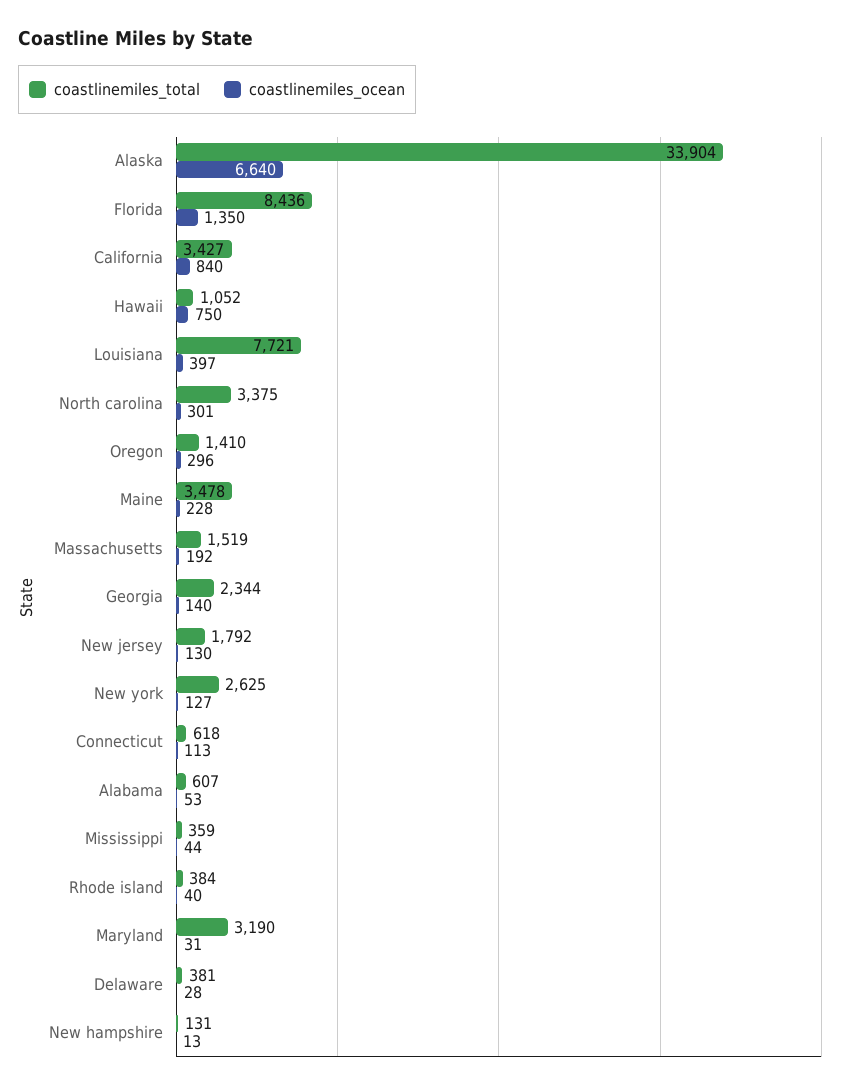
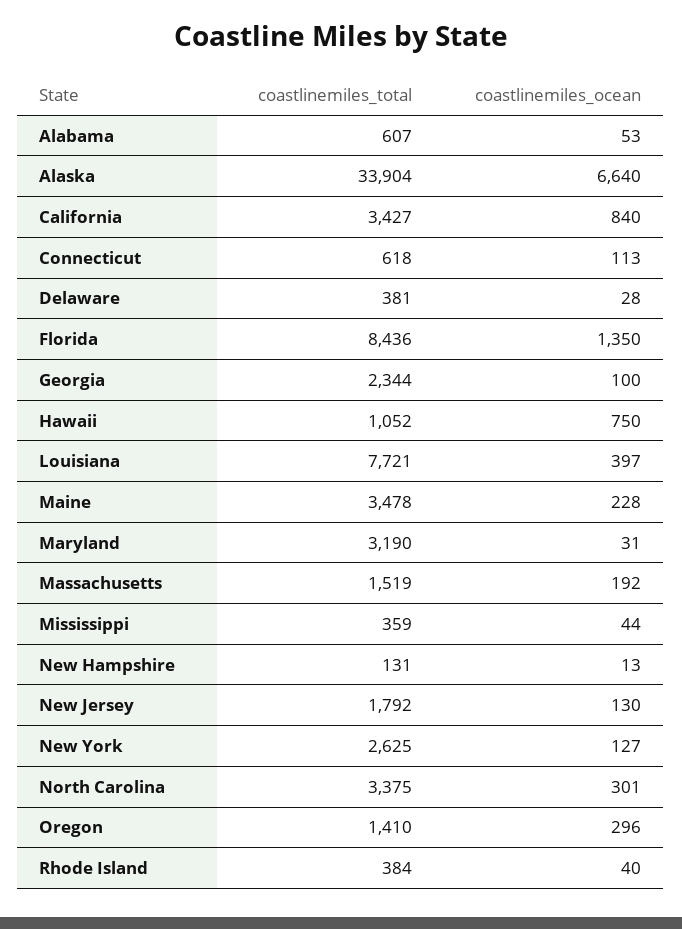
coastlinemiles_ocean, Georgia: 140 -> 100

